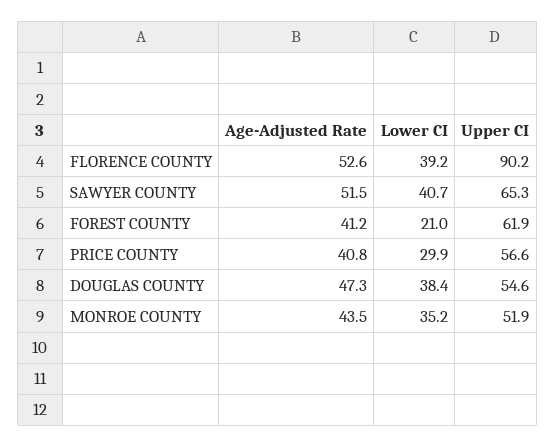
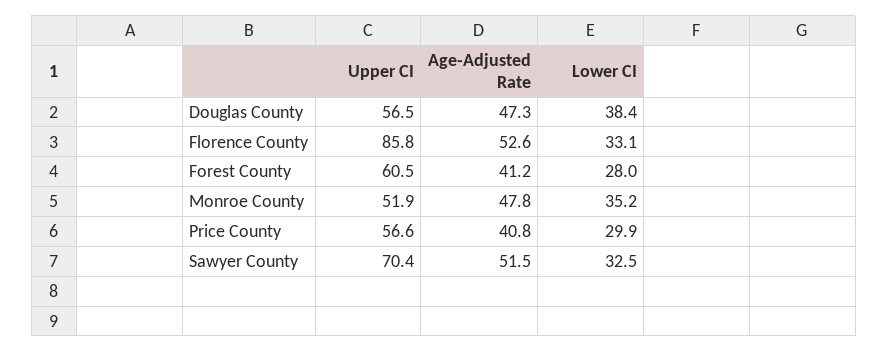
Lower CI, FLORENCE COUNTY: 39.2 -> 33.1
Upper CI, FLORENCE COUNTY: 90.2 -> 85.8
Lower CI, SAWYER COUNTY: 40.7 -> 32.5
Upper CI, SAWYER COUNTY: 65.3 -> 70.4
Lower CI, FOREST COUNTY: 21 -> 28
Upper CI, FOREST COUNTY: 61.9 -> 60.5
Upper CI, DOUGLAS COUNTY: 54.6 -> 56.5
Age-Adjusted Rate, MONROE COUNTY: 43.5 -> 47.8

